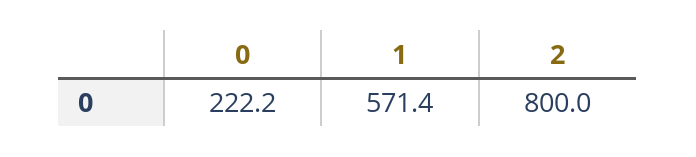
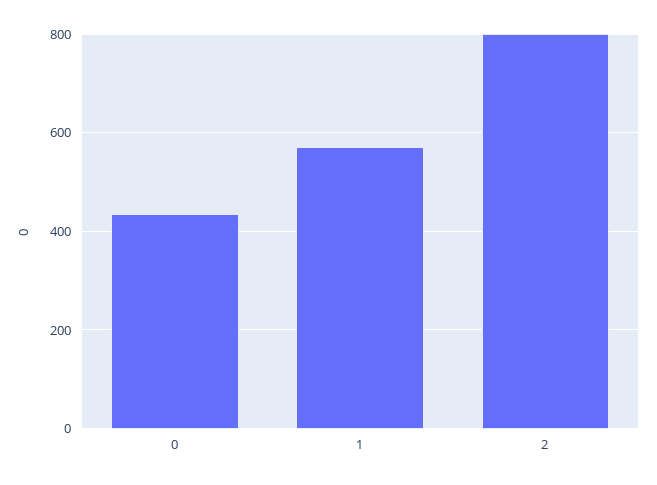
0: 222.2 -> 440

